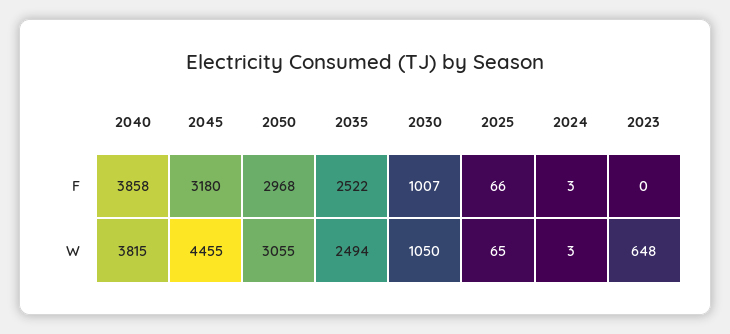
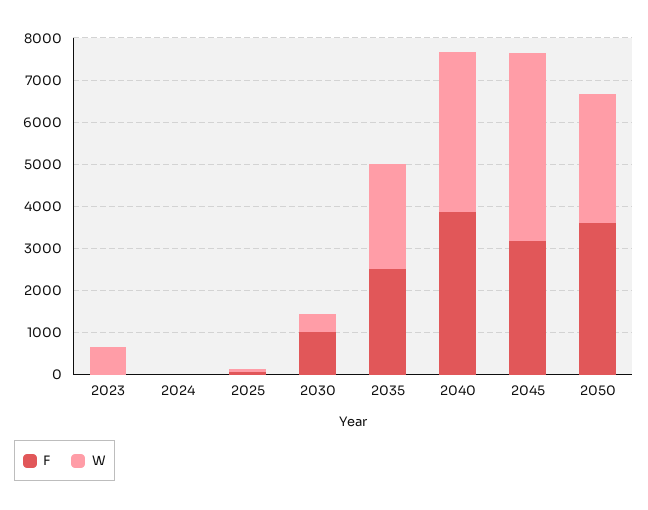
F, 2050: 2968 -> 3600
W, 2030: 1050 -> 400

